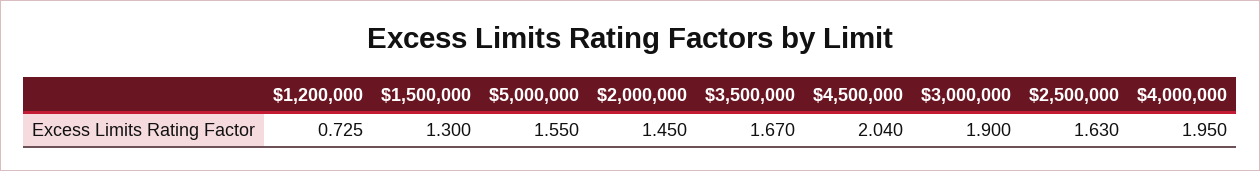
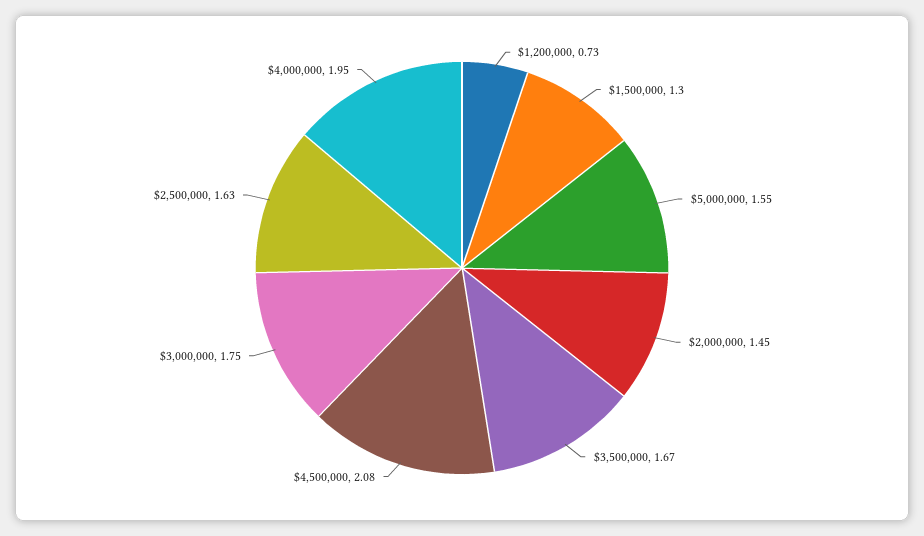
$4,500,000: 2.04 -> 2.08
$3,000,000: 1.9 -> 1.75

